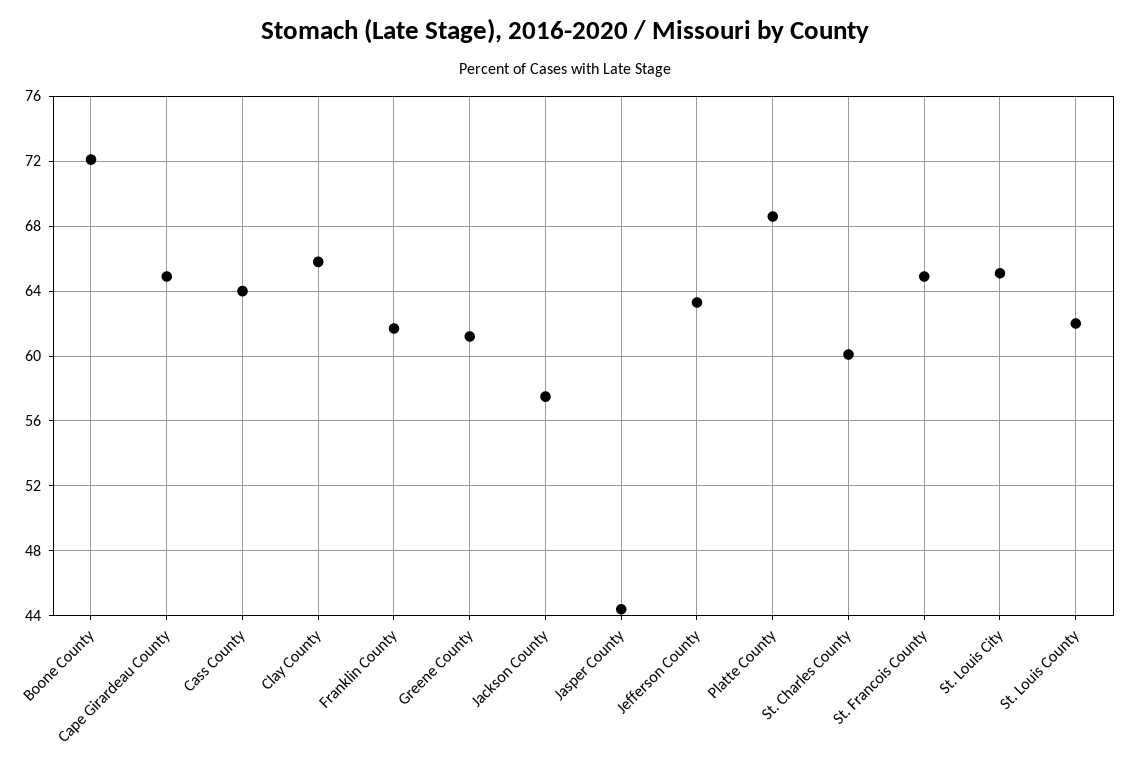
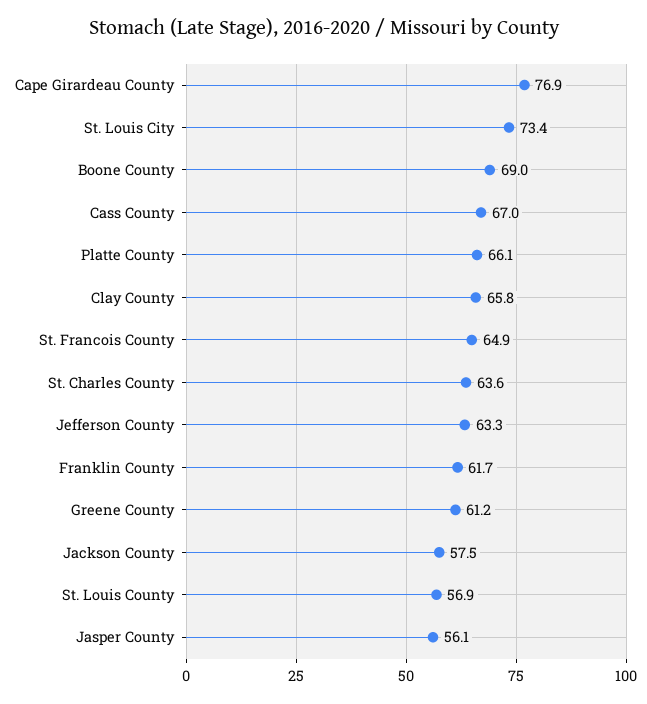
Boone County: 72 -> 69
Cape Girardeau County: 65 -> 76.9
Cass County: 64 -> 67
Jasper County: 44.5 -> 56.1
Platte County: 68.5 -> 66.1
St. Charles County: 60 -> 63.6
St. Louis City: 65 -> 73.4
St. Louis County: 62 -> 56.9

